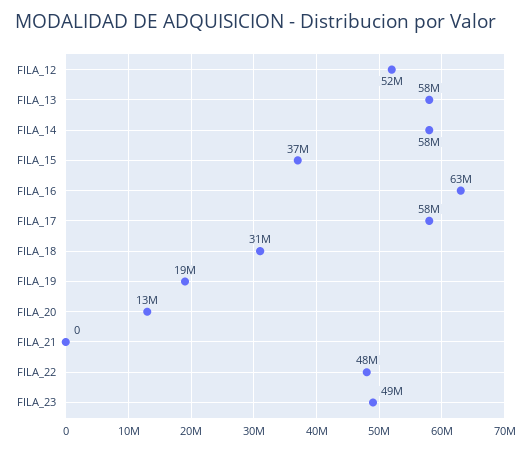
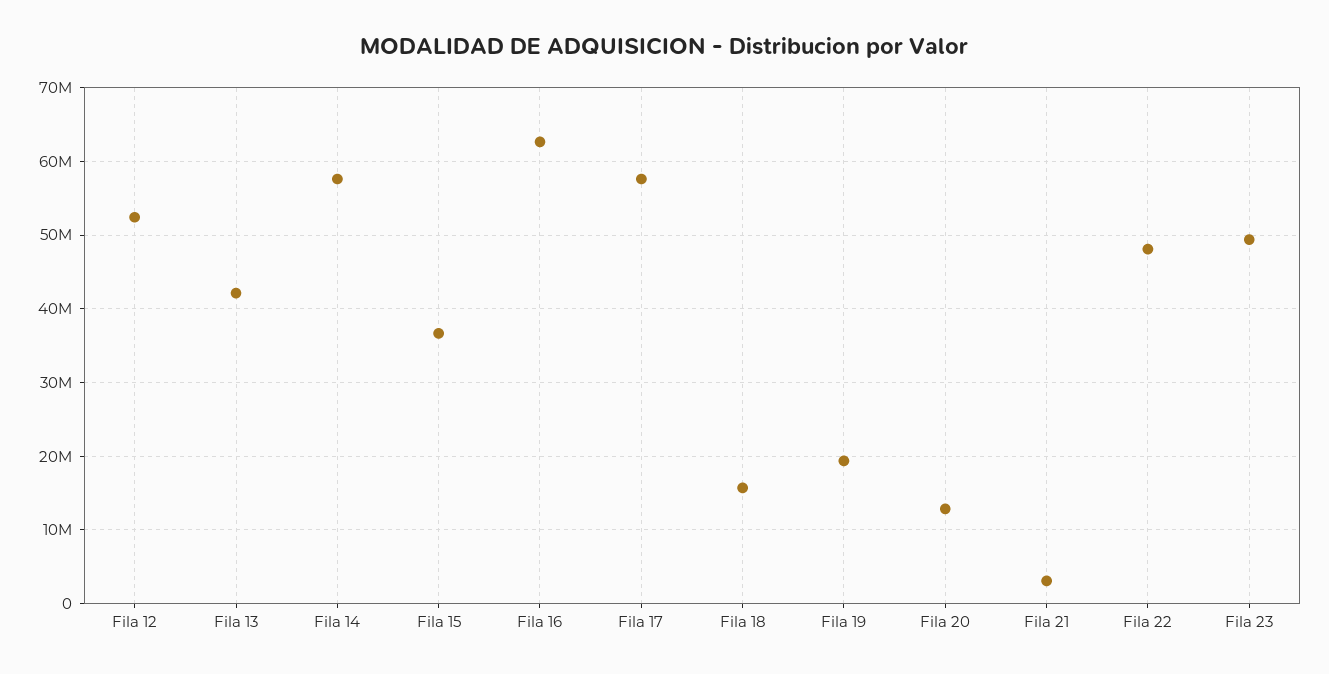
FILA_13: 58000000 -> 42000000
FILA_18: 31000000 -> 16000000
FILA_21: 0 -> 3000000

